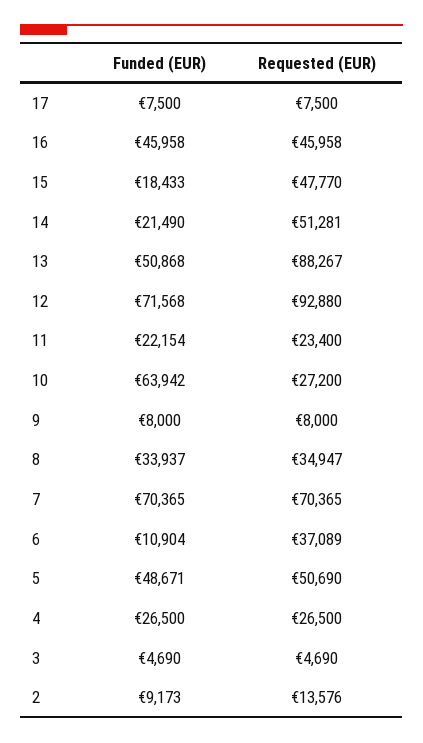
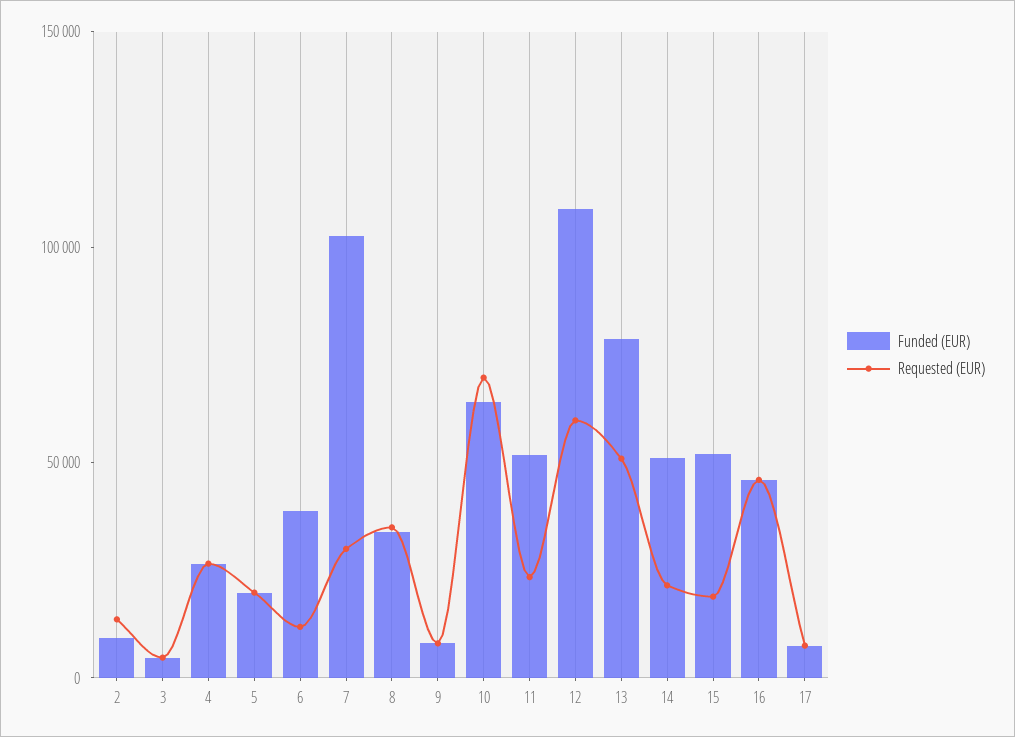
Funded (EUR), 15: 18433 -> 50000
Requested (EUR), 15: 47770 -> 20000
Funded (EUR), 14: 21490 -> 50000
Requested (EUR), 14: 51281 -> 20000
Funded (EUR), 13: 50868 -> 80000
Requested (EUR), 13: 88267 -> 50000
Funded (EUR), 12: 71568 -> 110000
Requested (EUR), 12: 92880 -> 60000
Funded (EUR), 11: 22154 -> 50000
Requested (EUR), 10: 27200 -> 70000
Funded (EUR), 7: 70365 -> 100000
Requested (EUR), 7: 70365 -> 30000
Funded (EUR), 6: 10904 -> 40000
Requested (EUR), 6: 37089 -> 10000
Funded (EUR), 5: 48671 -> 20000
Requested (EUR), 5: 50690 -> 20000

